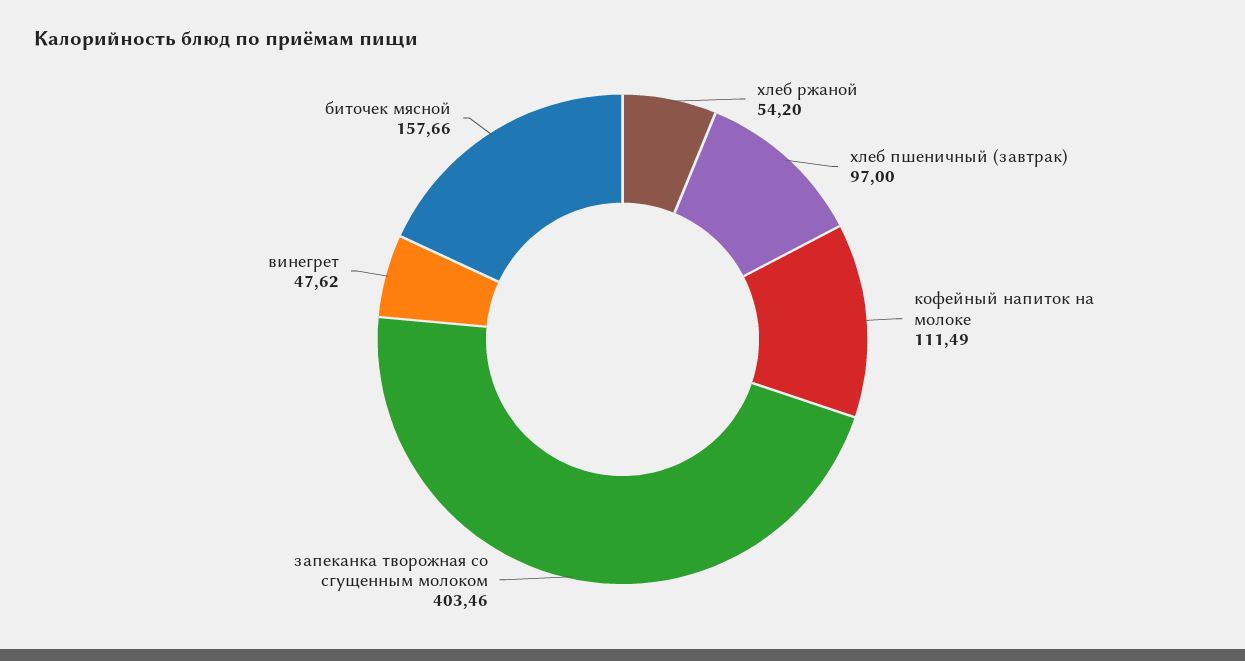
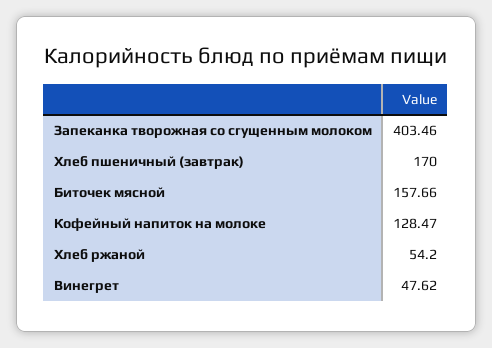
хлеб пшеничный (завтрак): 97 -> 170
кофейный напиток на молоке: 111.49 -> 128.47

